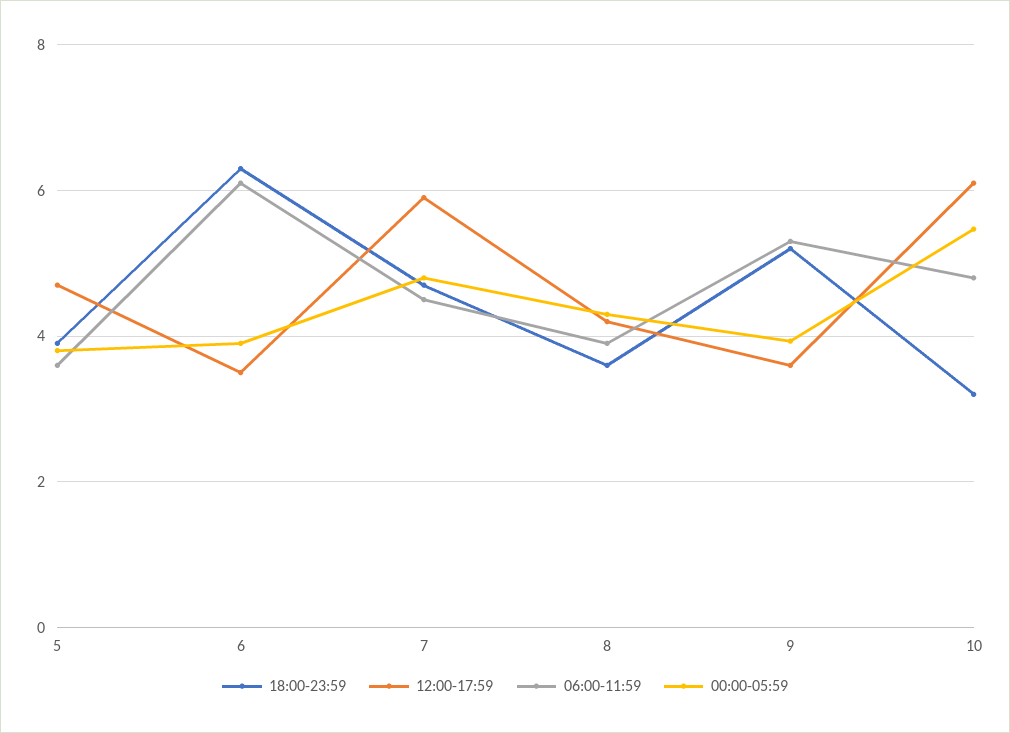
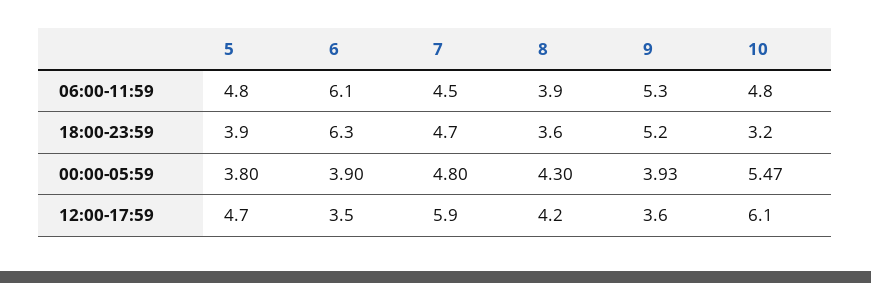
06:00-11:59, 5: 3.6 -> 4.8

